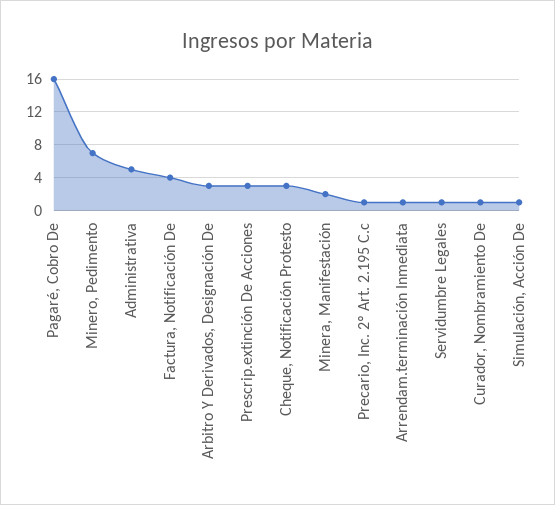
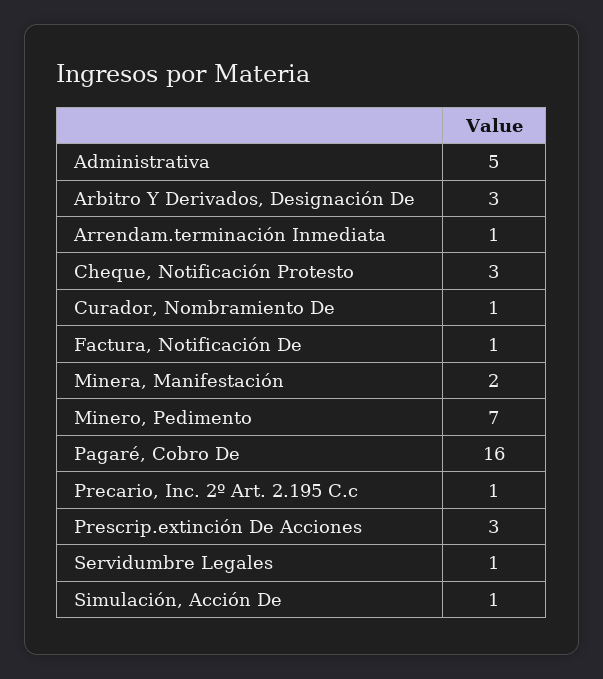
Factura, Notificación De: 4 -> 1

